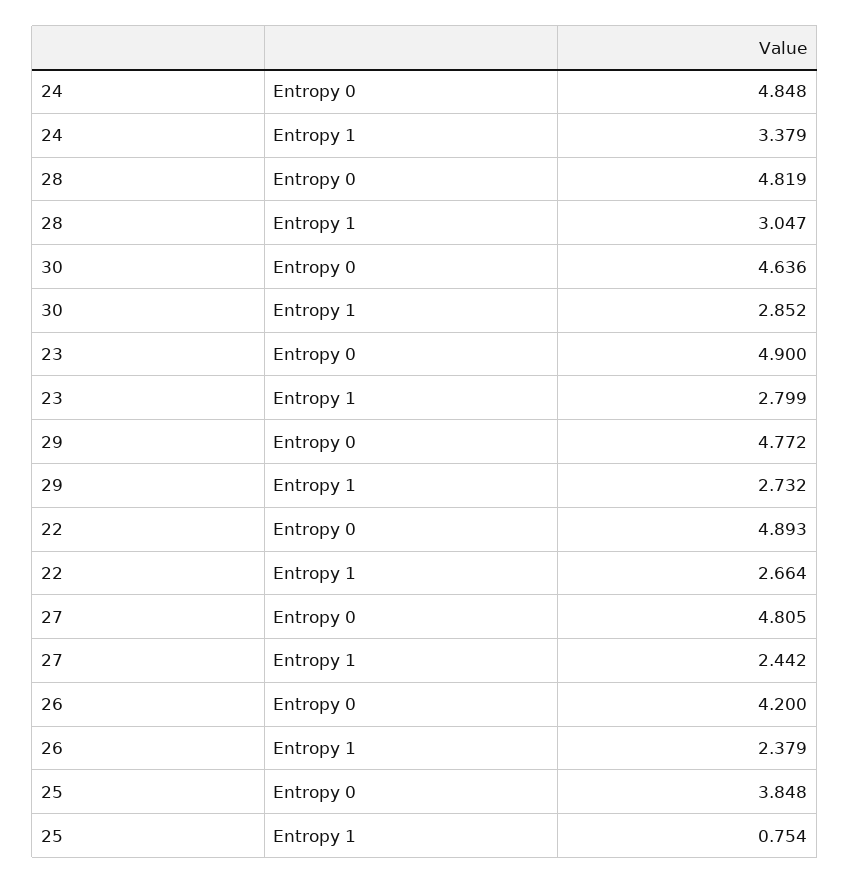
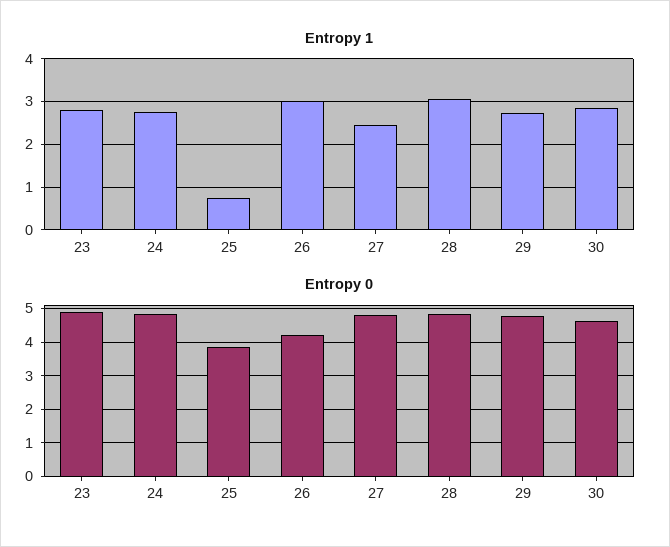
Entropy 1, 24: 3.379 -> 2.8
Entropy 0, 22: 4.893 -> none
Entropy 1, 22: 2.664 -> none
Entropy 1, 26: 2.379 -> 3

